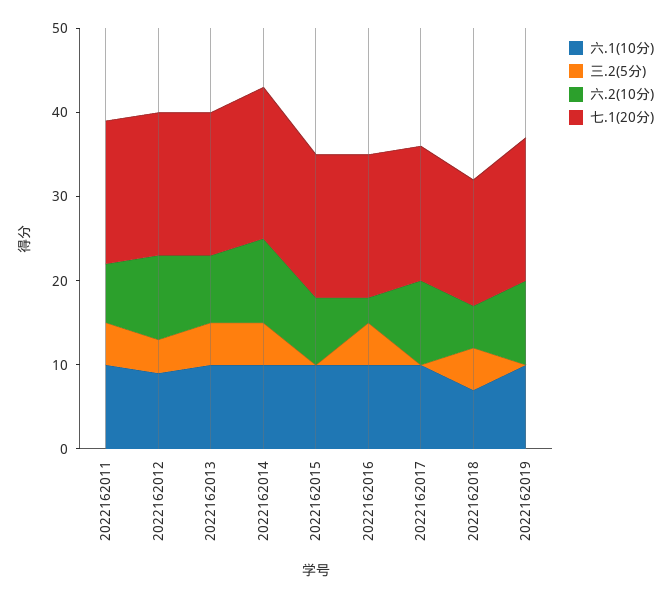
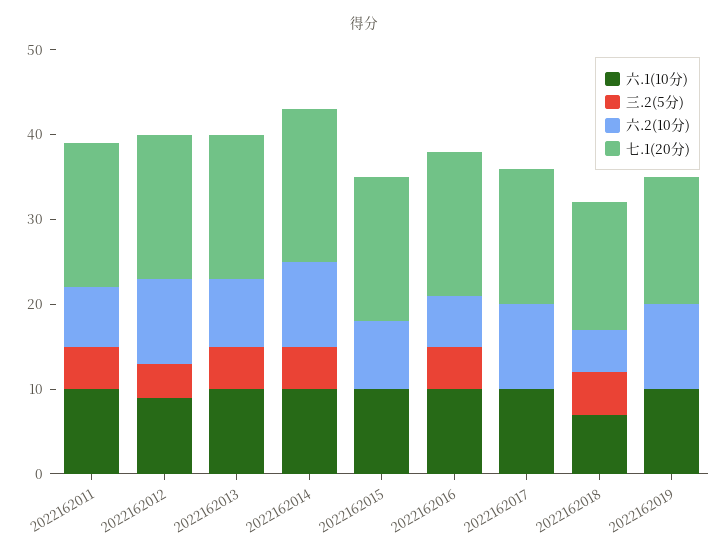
六.2(10分), 2022162016: 3 -> 6
七.1(20分), 2022162019: 17 -> 15

